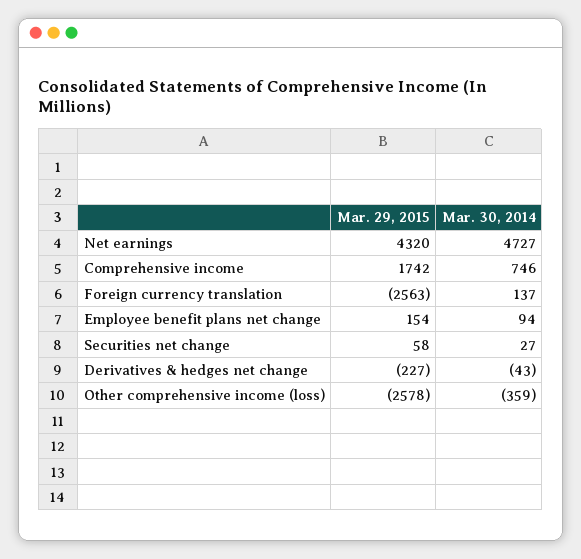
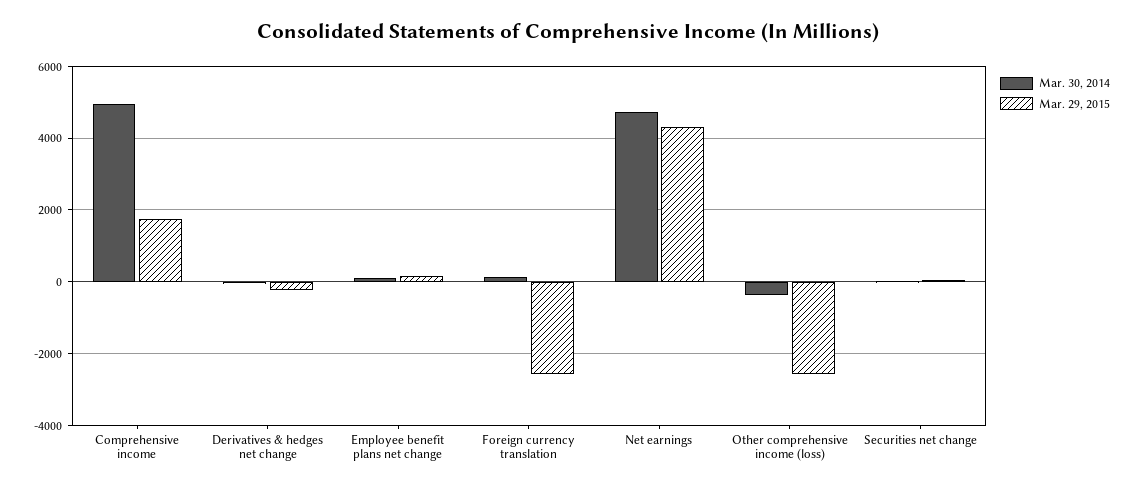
Mar. 30, 2014, Comprehensive income: 746 -> 5000

